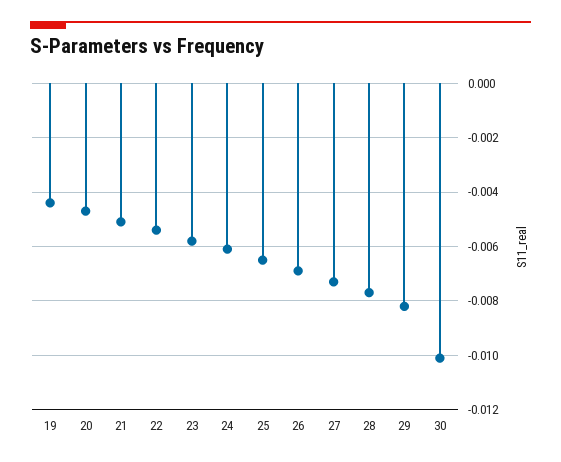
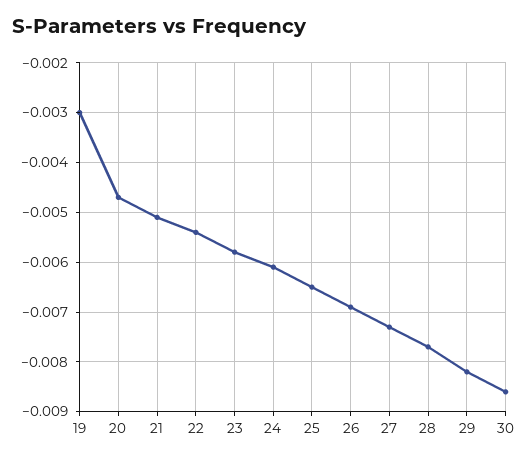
19: -0.0045 -> -0.003
30: -0.01 -> -0.0085

